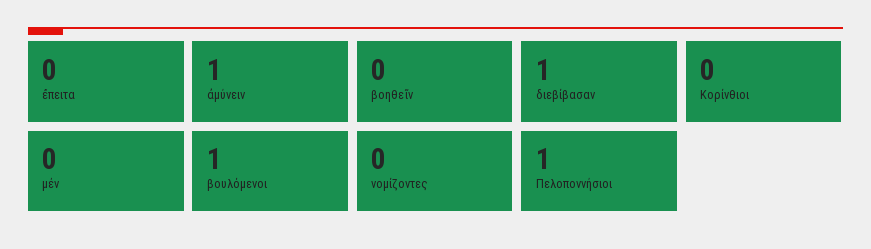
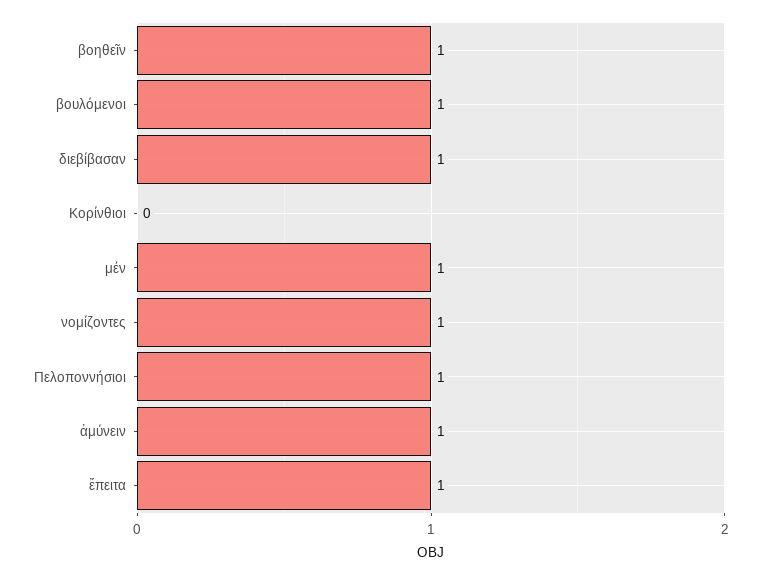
ἔπειτα: 0 -> 1
βοηθεῖν: 0 -> 1
μέν: 0 -> 1
νομίζοντες: 0 -> 1

